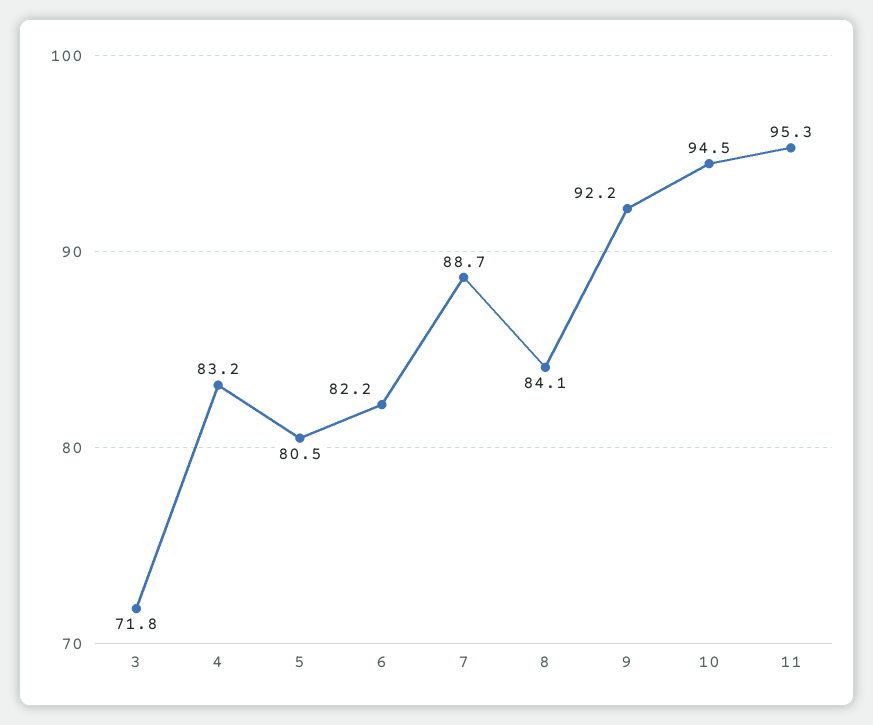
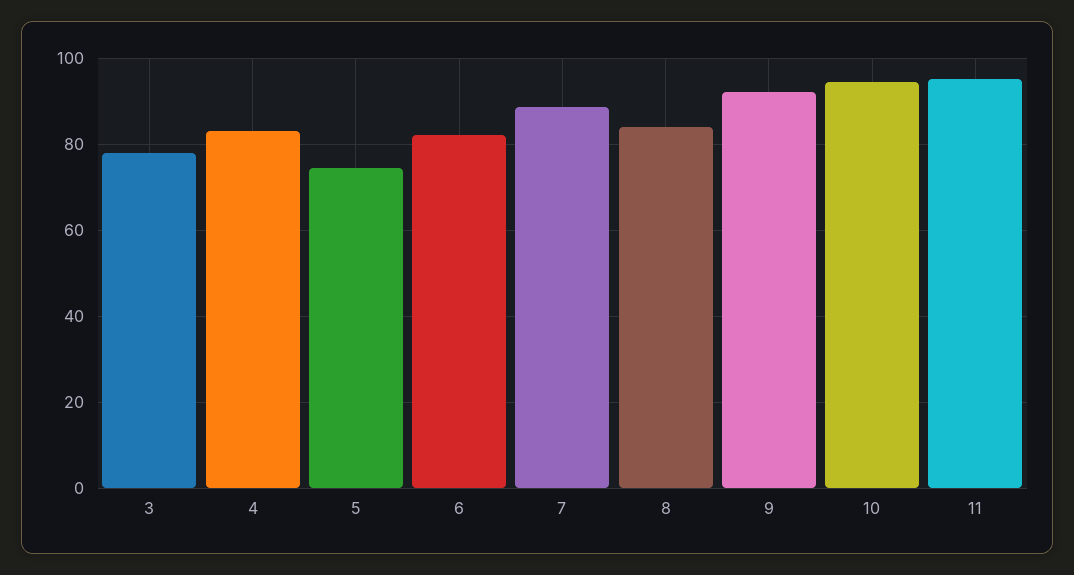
3: 71.8 -> 78
5: 80.5 -> 74

